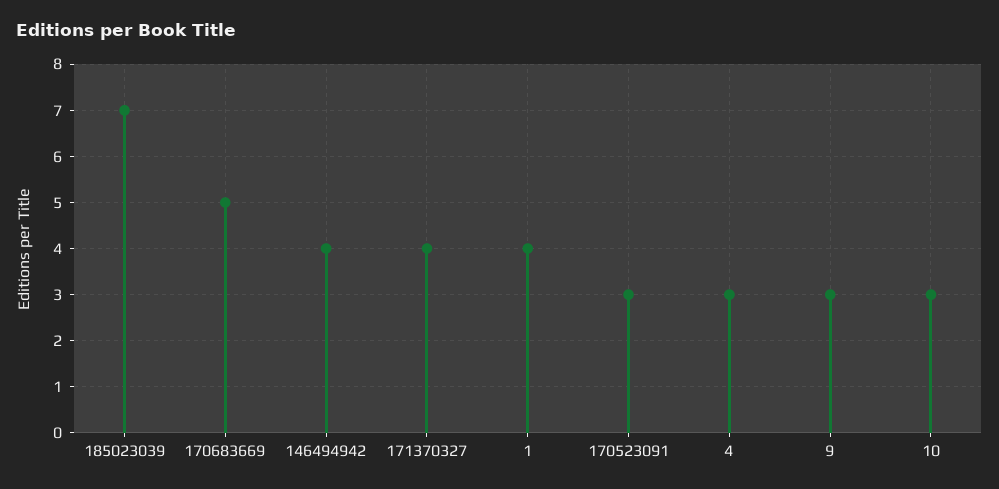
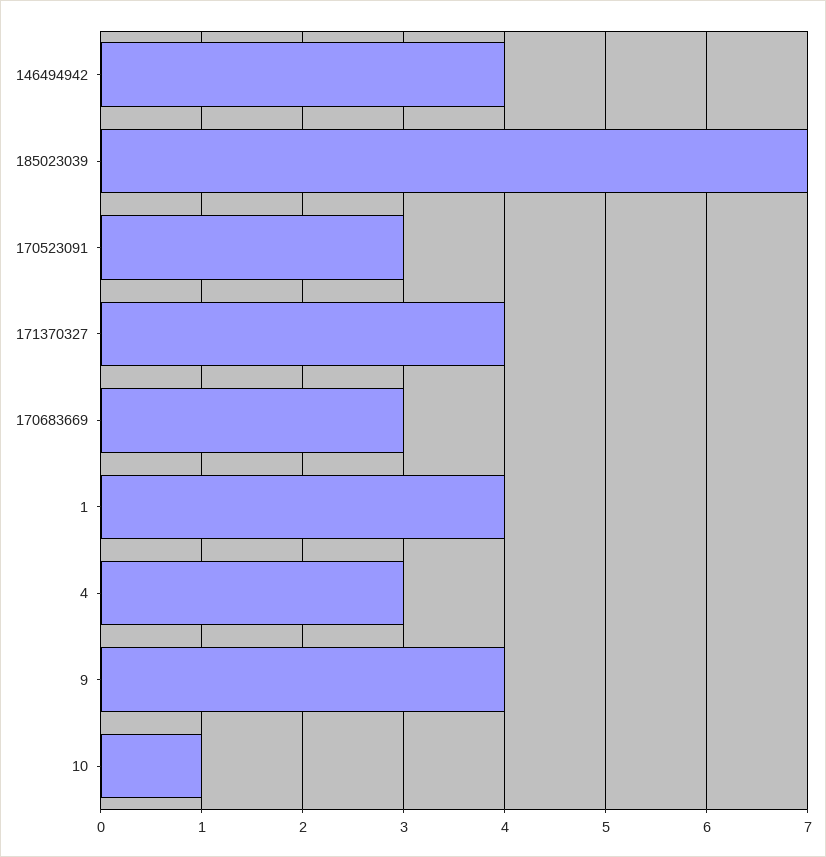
170683669: 5 -> 3
9: 3 -> 4
10: 3 -> 1

